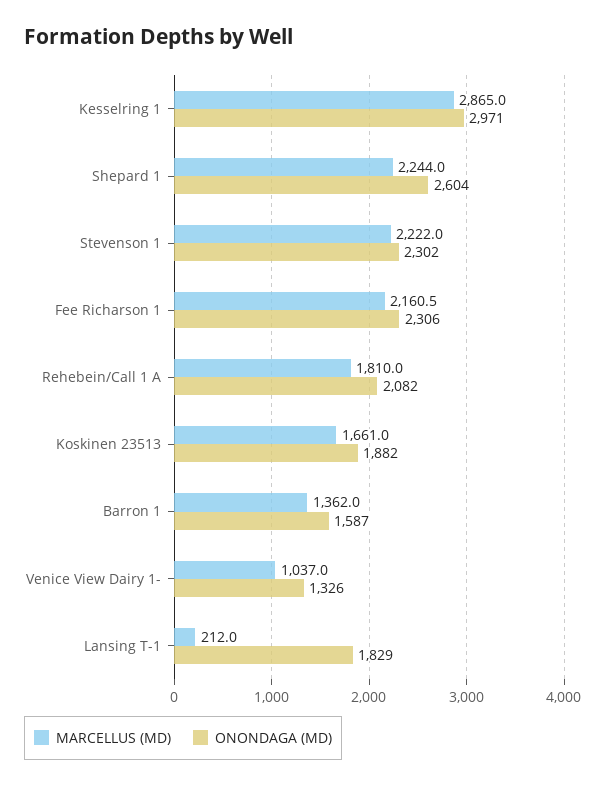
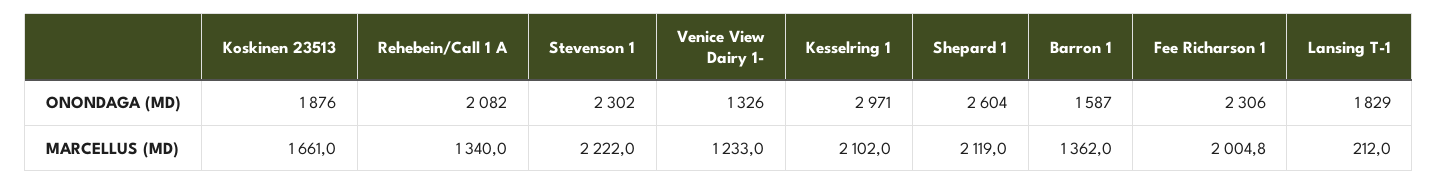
MARCELLUS (MD), Kesselring 1: 2865 -> 2102
MARCELLUS (MD), Shepard 1: 2244 -> 2119
MARCELLUS (MD), Fee Richarson 1: 2160.5 -> 2004.8
MARCELLUS (MD), Rehebein/Call 1 A: 1810 -> 1340
ONONDAGA (MD), Koskinen 23513: 1882 -> 1876
MARCELLUS (MD), Venice View Dairy 1-: 1037 -> 1233

